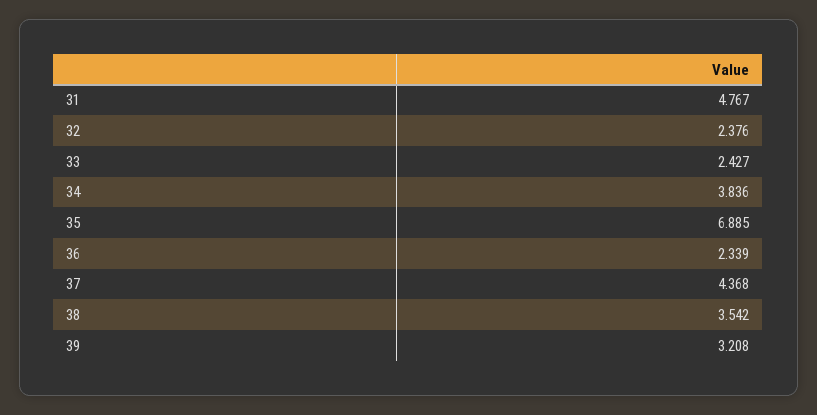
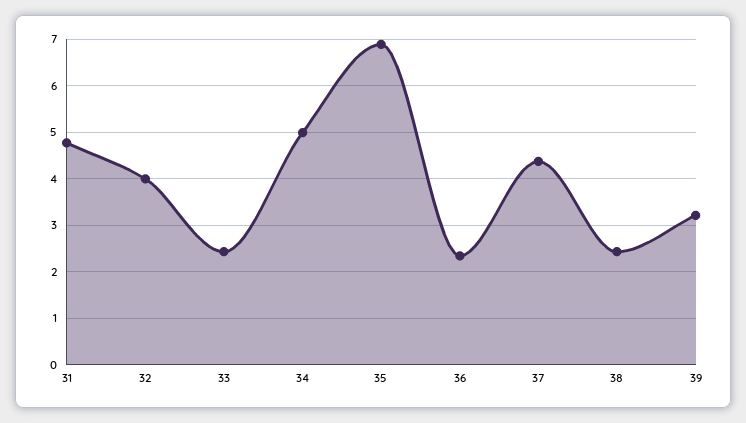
32: 2.376 -> 4
34: 3.836 -> 5
38: 3.542 -> 2.4

